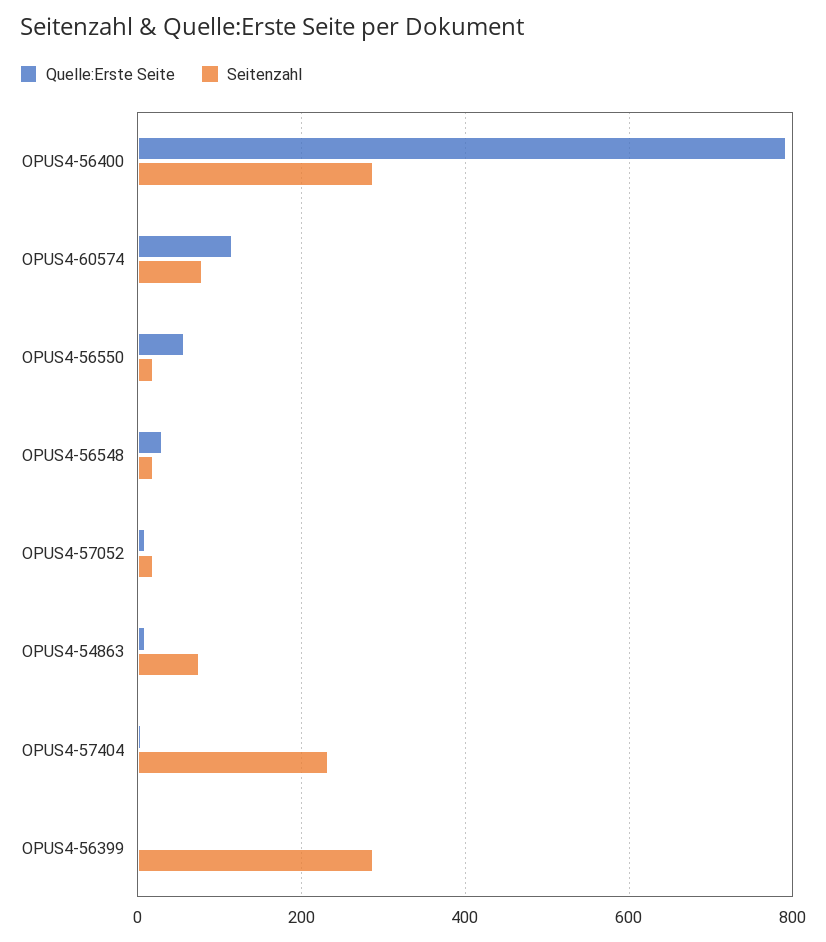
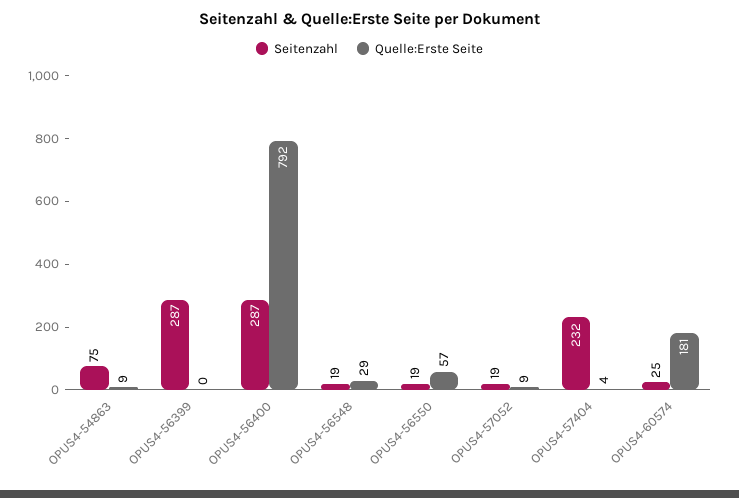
Quelle:Erste Seite, OPUS4-60574: 120 -> 181
Seitenzahl, OPUS4-60574: 80 -> 25

